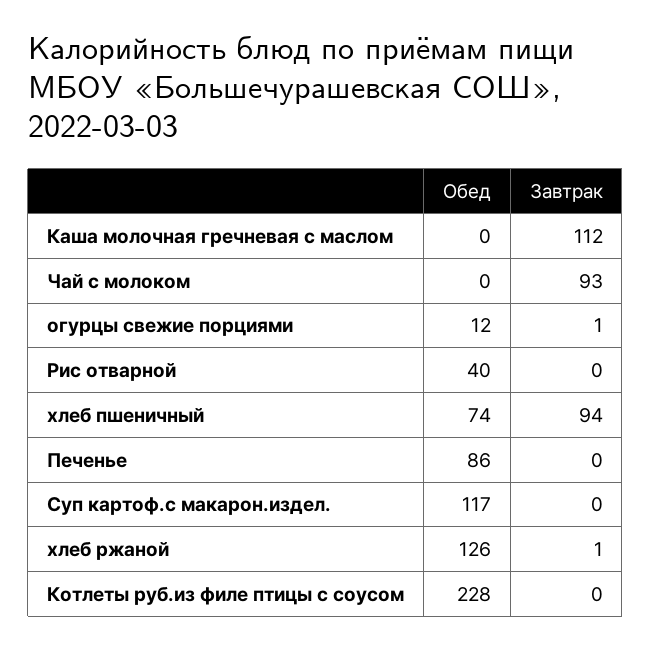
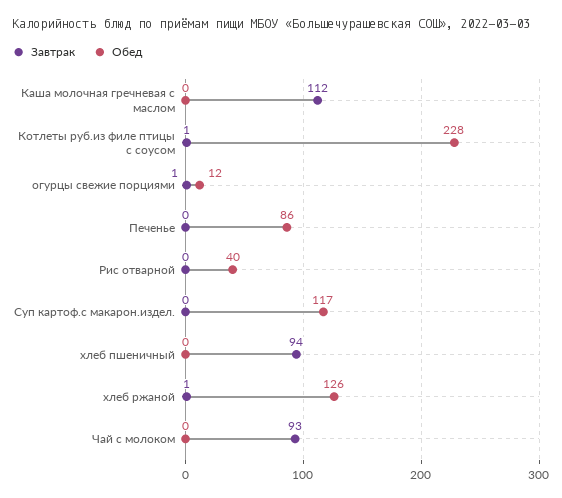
Обед, хлеб пшеничный: 74 -> 0
Завтрак, Котлеты руб.из филе птицы с соусом: 0 -> 1

